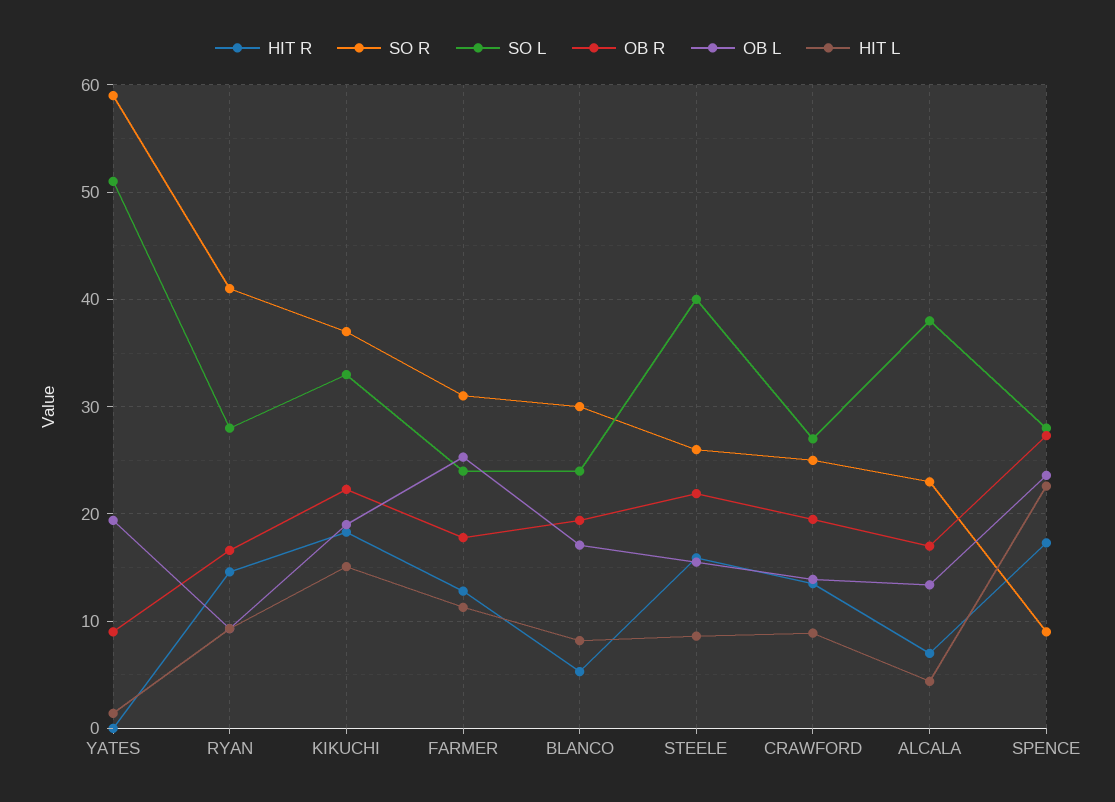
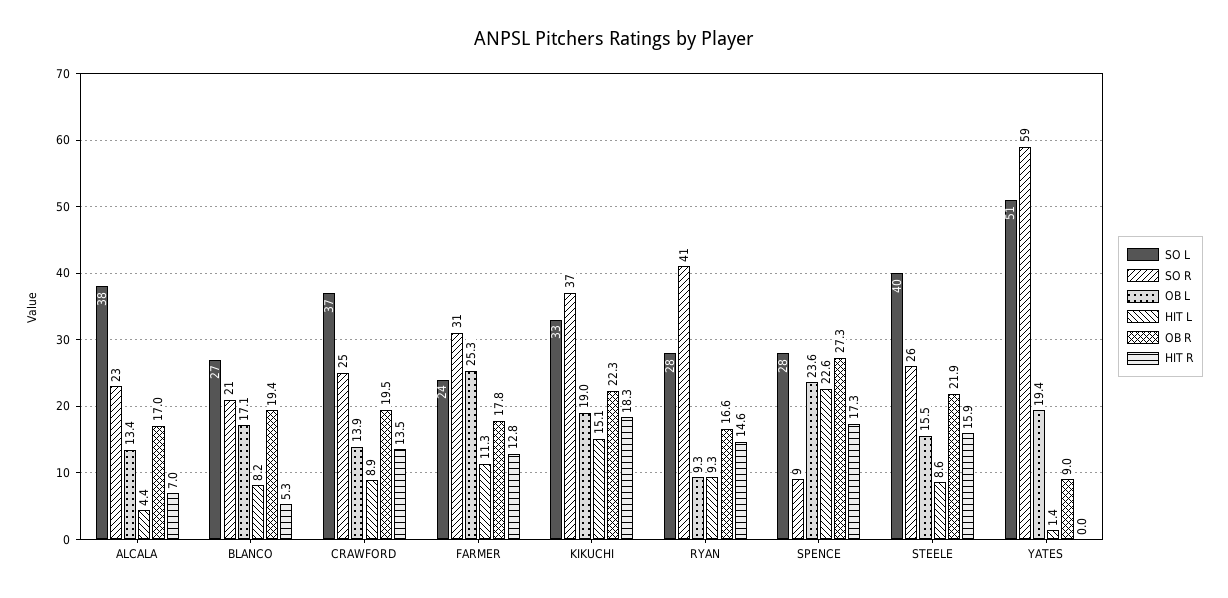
SO R, BLANCO: 30 -> 21
SO L, BLANCO: 24 -> 27
SO L, CRAWFORD: 27 -> 37

